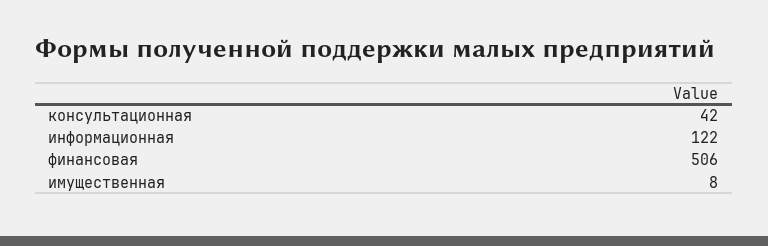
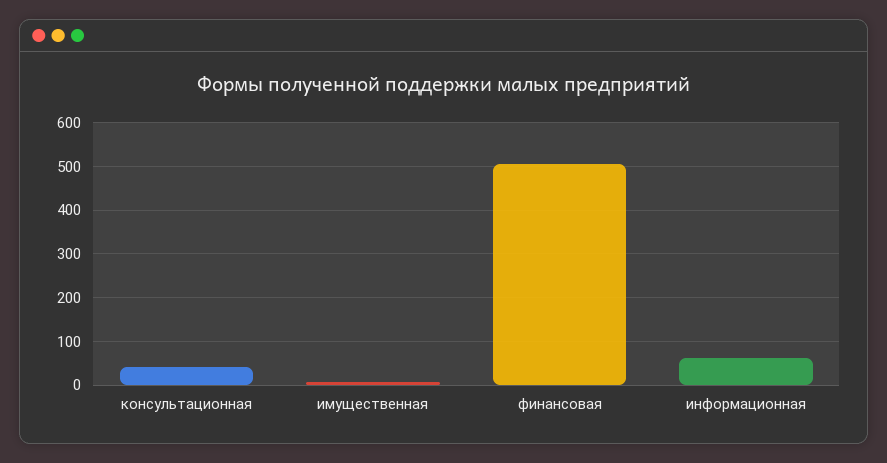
информационная: 122 -> 60

